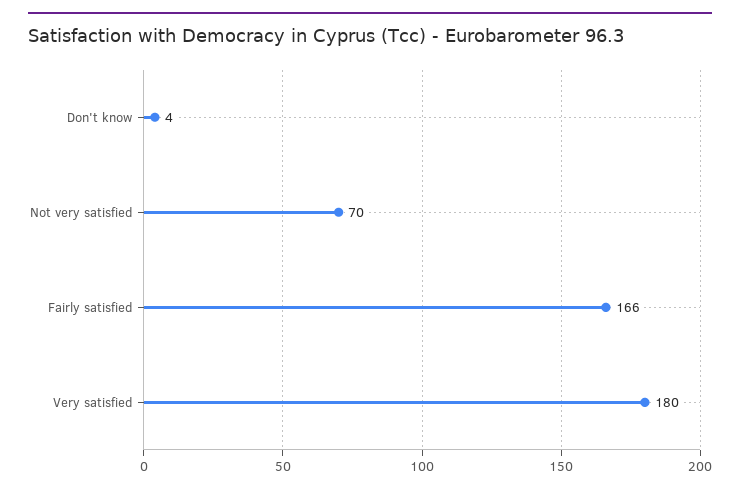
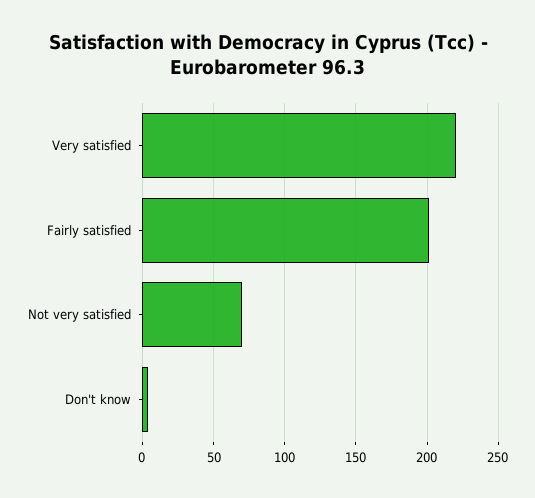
Fairly satisfied: 166 -> 200
Very satisfied: 180 -> 220

